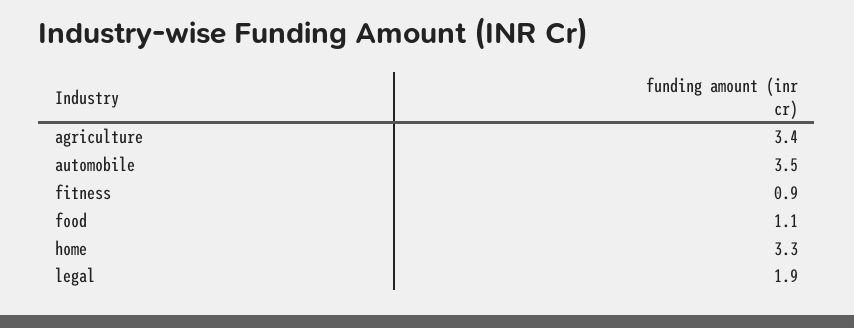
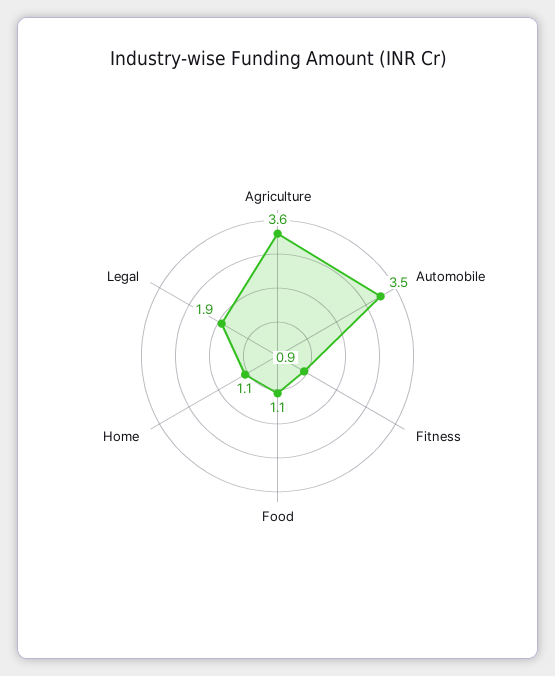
agriculture: 3.4 -> 3.6
home: 3.3 -> 1.1

